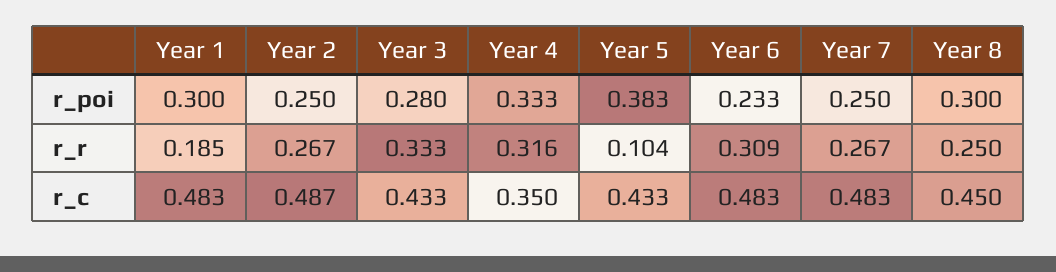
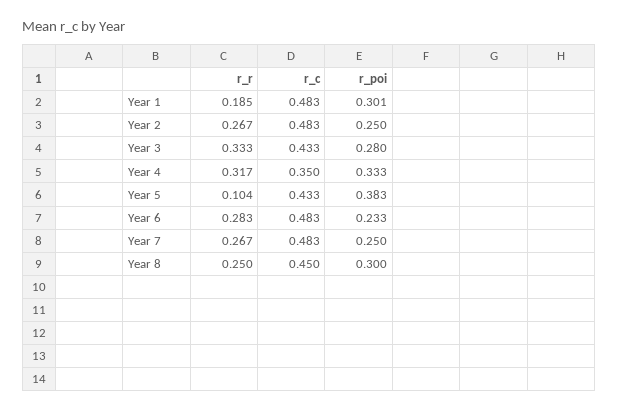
Year 1, r_poi: 0.3 -> 0.301
Year 4, r_r: 0.316 -> 0.317
Year 6, r_r: 0.309 -> 0.283
Year 2, r_c: 0.487 -> 0.483

